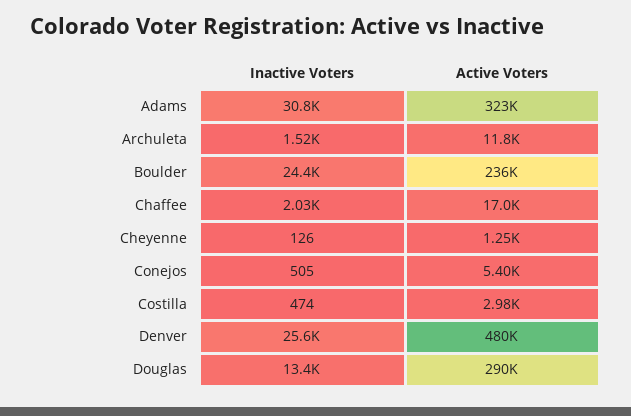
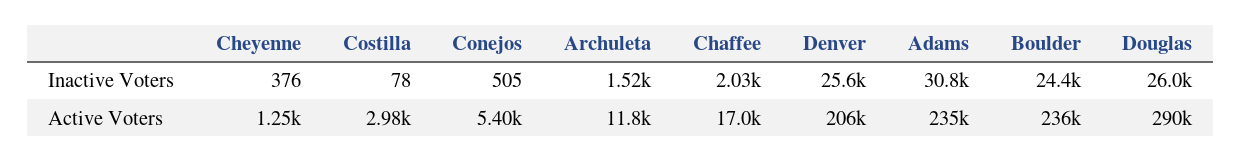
Active Voters, Adams: 323000 -> 235000
Inactive Voters, Cheyenne: 126 -> 376
Inactive Voters, Costilla: 474 -> 78
Active Voters, Denver: 480000 -> 206000
Inactive Voters, Douglas: 13400 -> 26000

